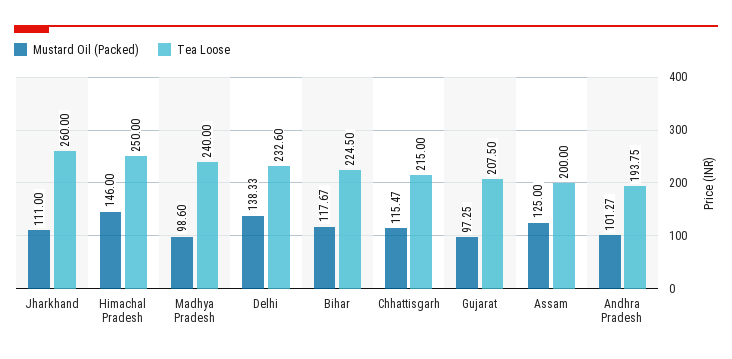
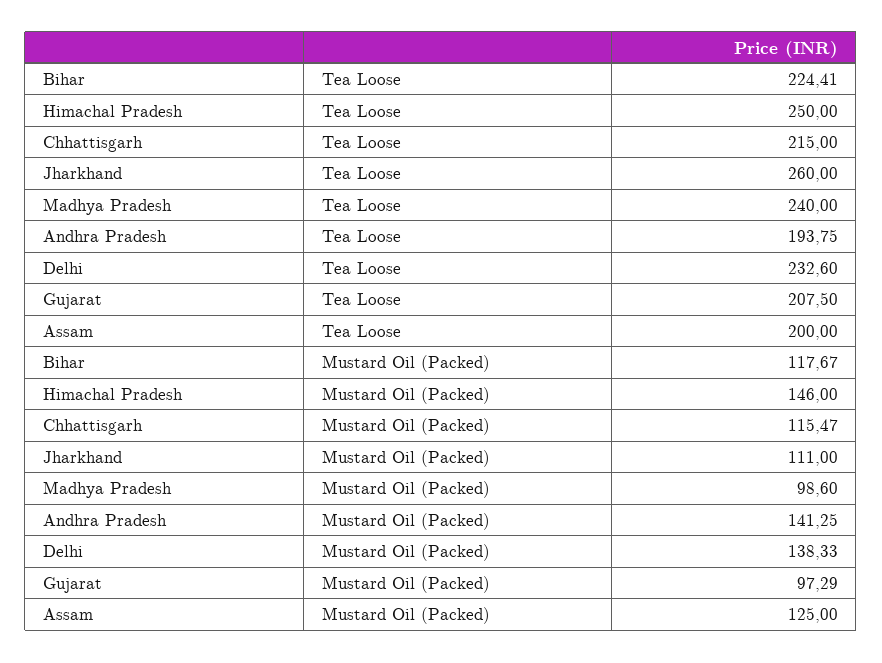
Tea Loose, Bihar: 224.5 -> 224.41
Mustard Oil (Packed), Gujarat: 97.25 -> 97.29
Mustard Oil (Packed), Andhra Pradesh: 101.27 -> 141.25

